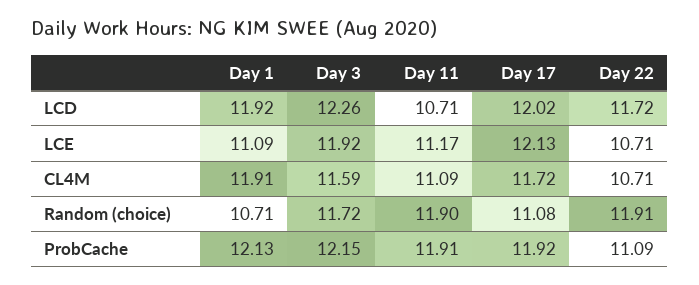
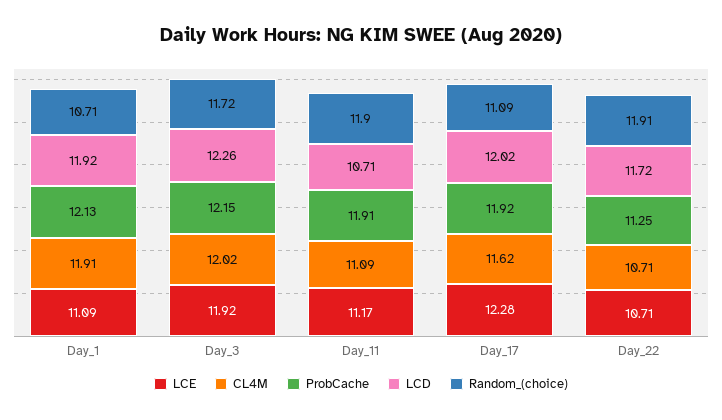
LCE, Day 17: 12.13 -> 12.28
CL4M, Day 3: 11.59 -> 12.02
CL4M, Day 17: 11.72 -> 11.62
Random (choice), Day 17: 11.08 -> 11.09
ProbCache, Day 22: 11.09 -> 11.25

